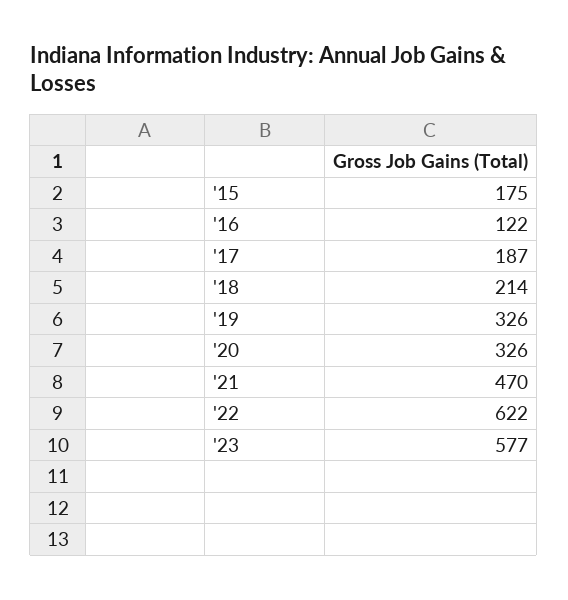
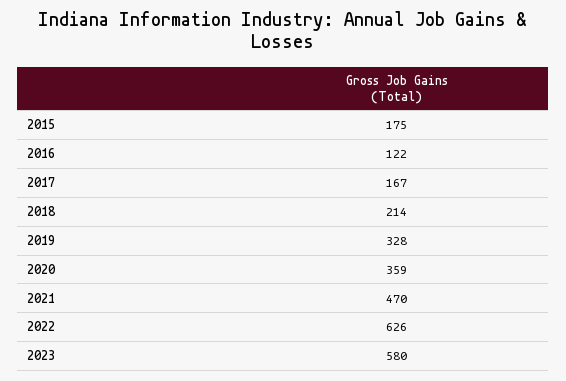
'17: 187 -> 167
'19: 326 -> 328
'20: 326 -> 359
'22: 622 -> 626
'23: 577 -> 580

